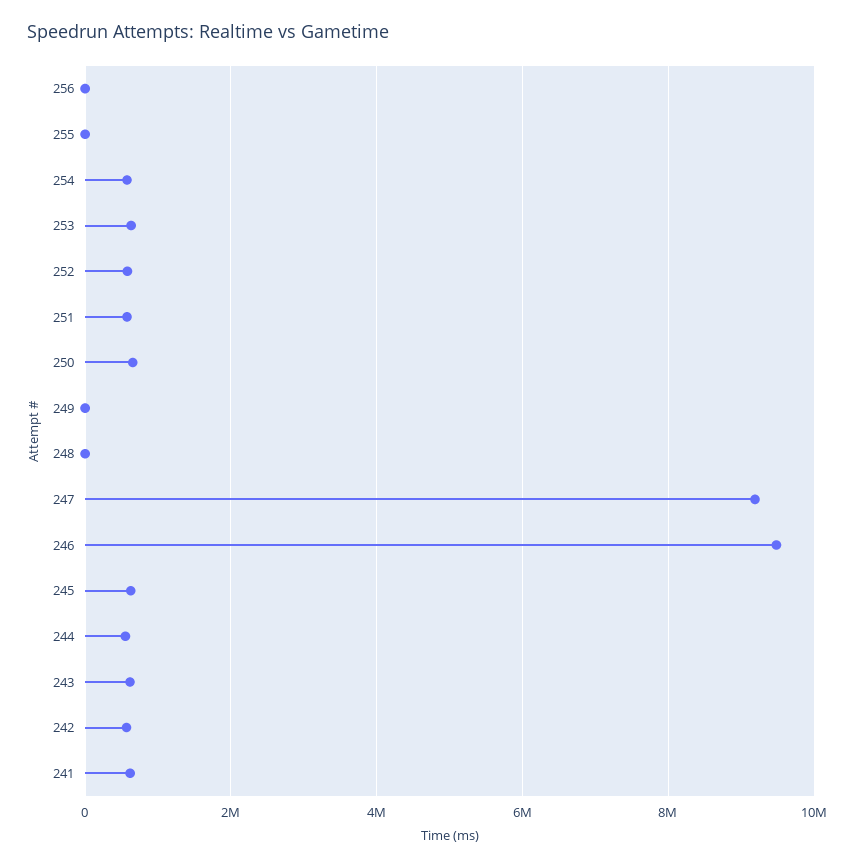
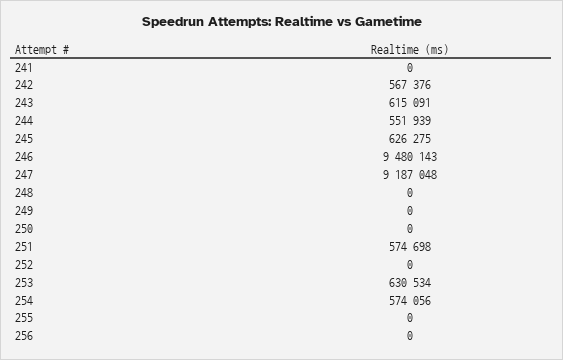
252: 600000 -> 0
250: 600000 -> 0
241: 600000 -> 0

